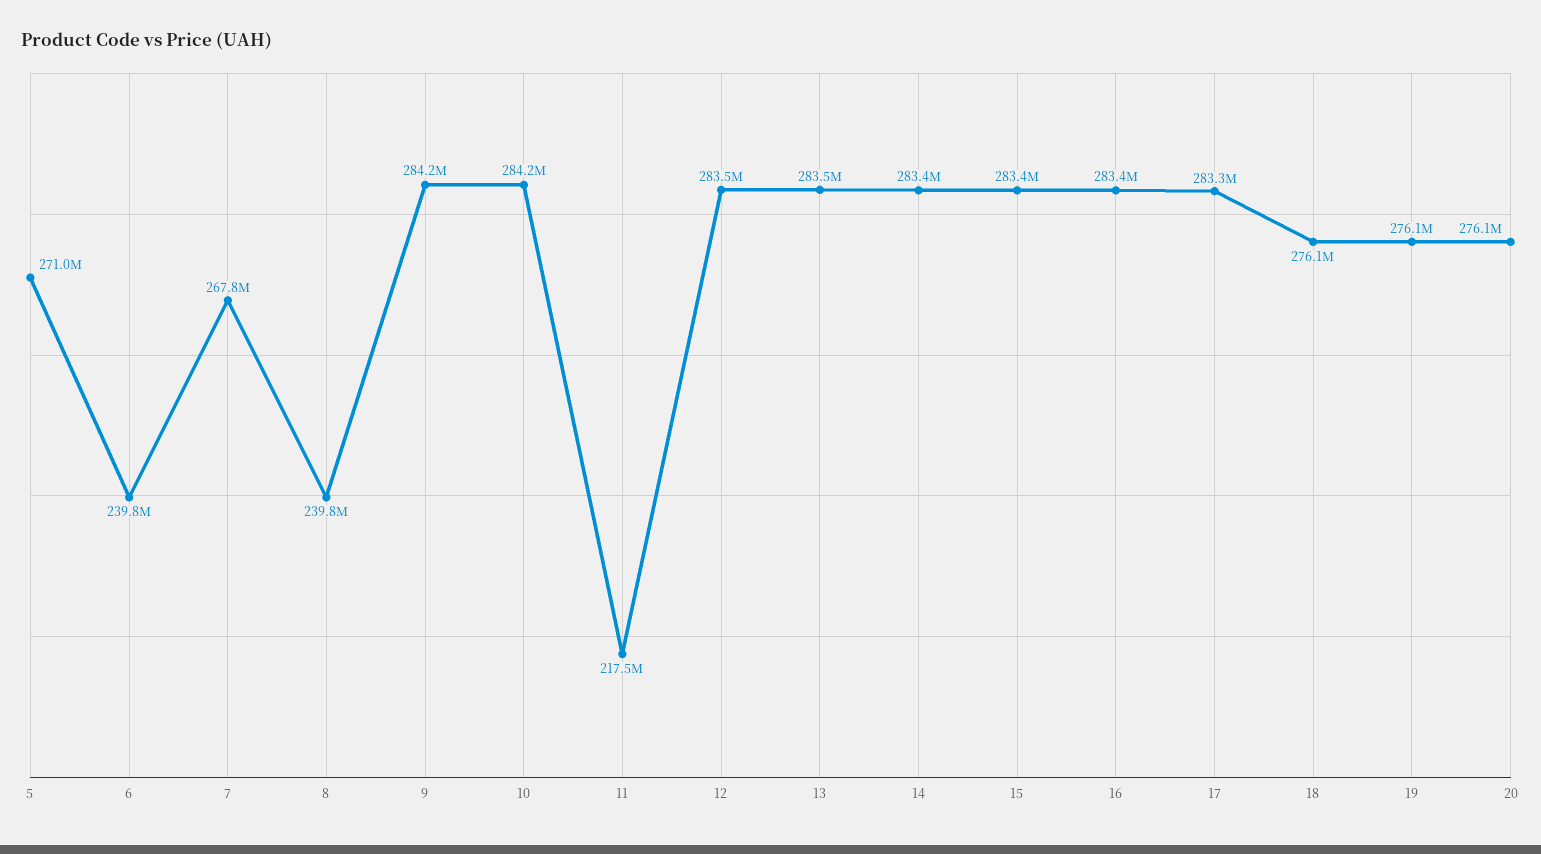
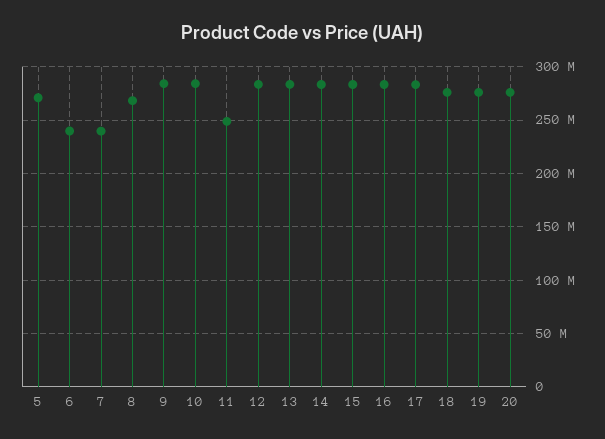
7: 267800000 -> 240000000
8: 239800000 -> 270000000
11: 217500000 -> 250000000

